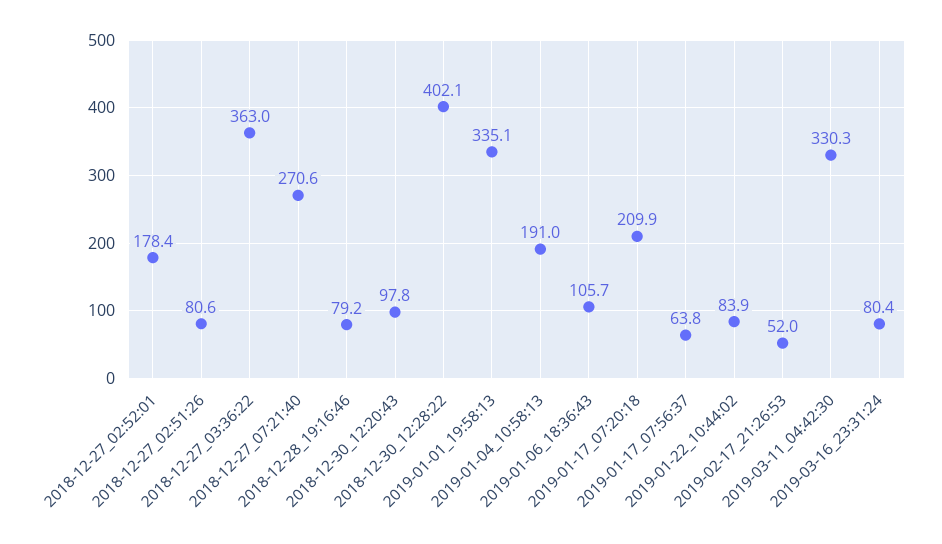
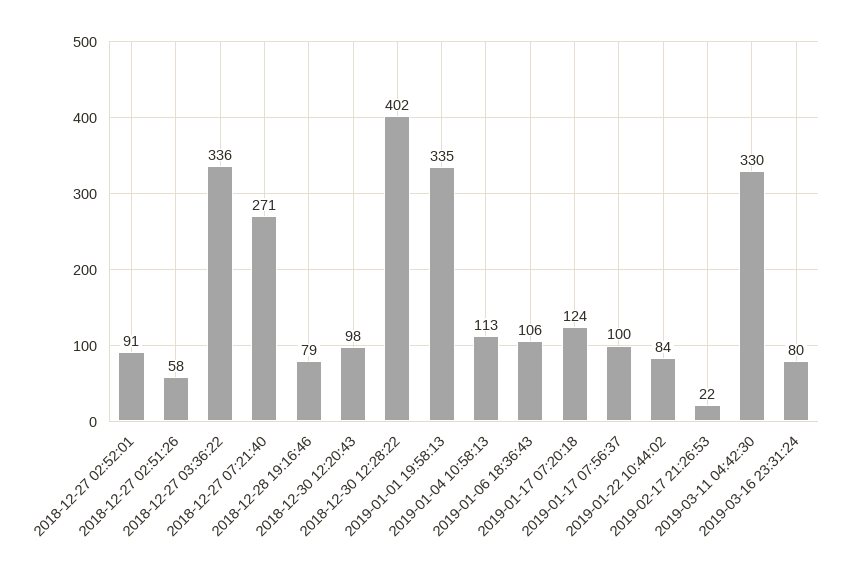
2018-12-27_02:52:01: 178.4 -> 91
2018-12-27_02:51:26: 80.6 -> 58
2018-12-27_03:36:22: 363 -> 336
2019-01-04_10:58:13: 191 -> 113
2019-01-17_07:20:18: 209.9 -> 124
2019-01-17_07:56:37: 63.8 -> 100
2019-02-17_21:26:53: 52 -> 22

